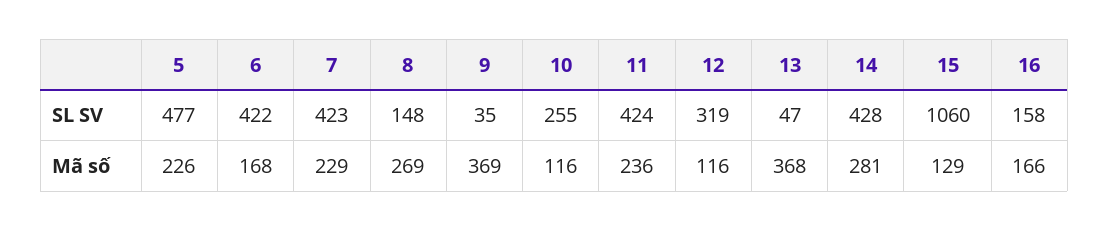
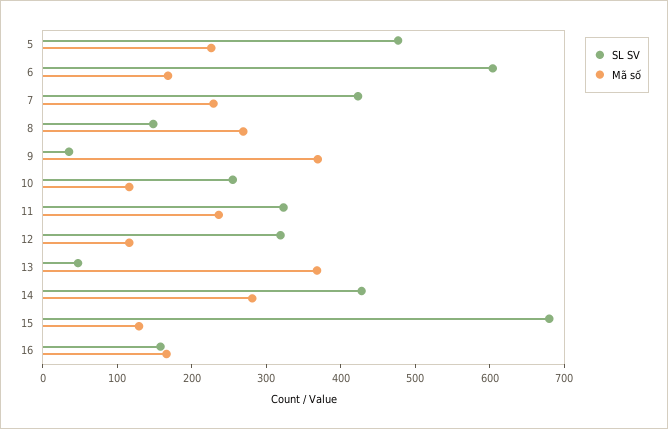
SL SV, 6: 422 -> 600
SL SV, 11: 424 -> 320
SL SV, 15: 1060 -> 680

